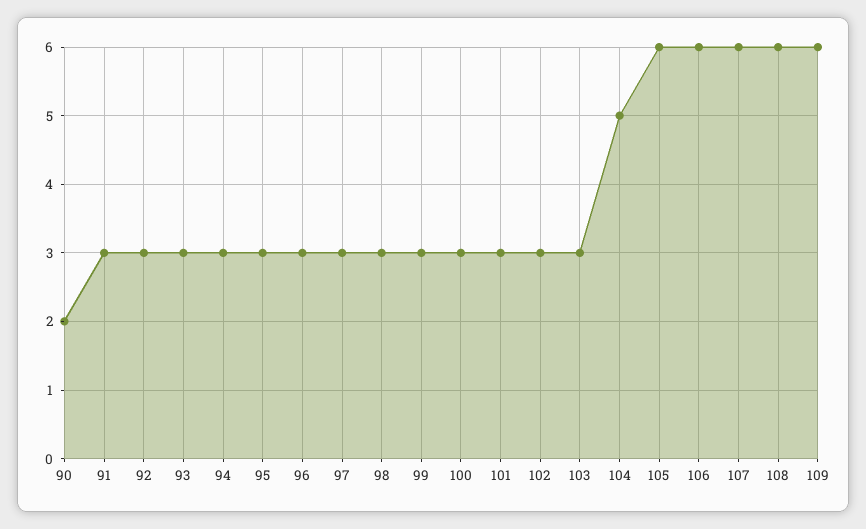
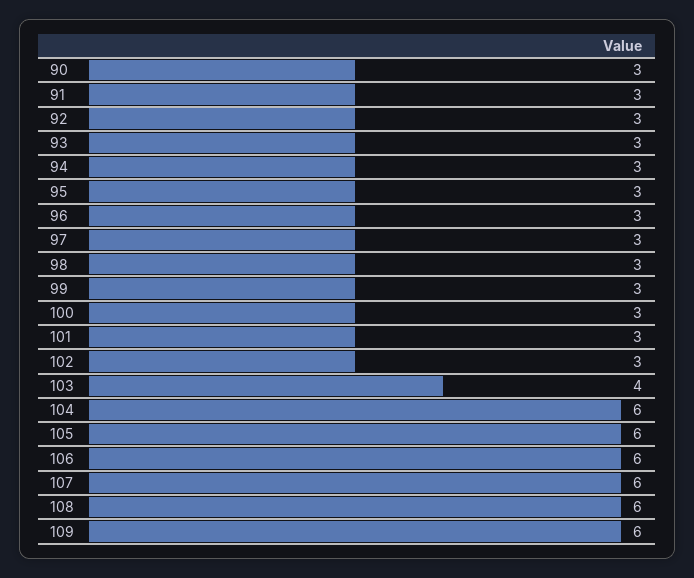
90: 2 -> 3
103: 3 -> 4
104: 5 -> 6

